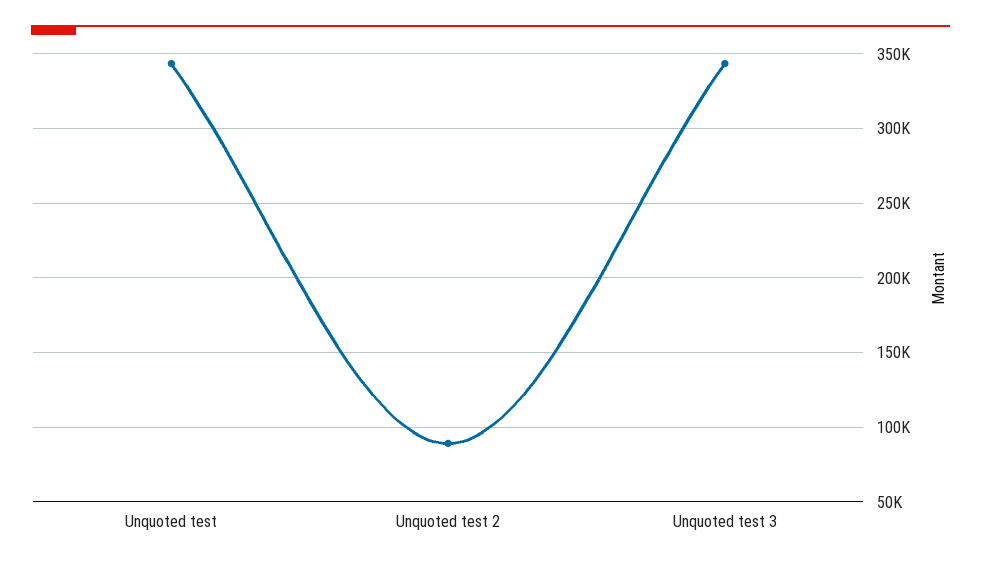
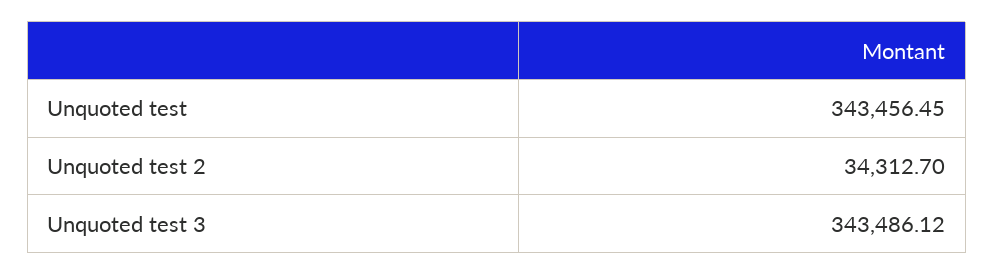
Unquoted test 2: 90000 -> 34312.7

